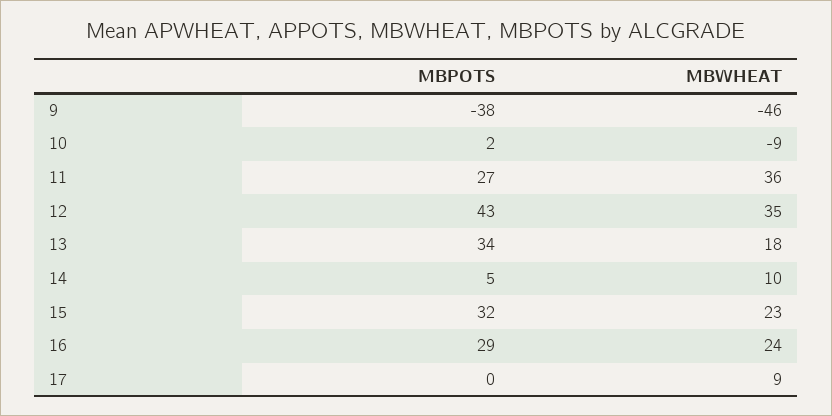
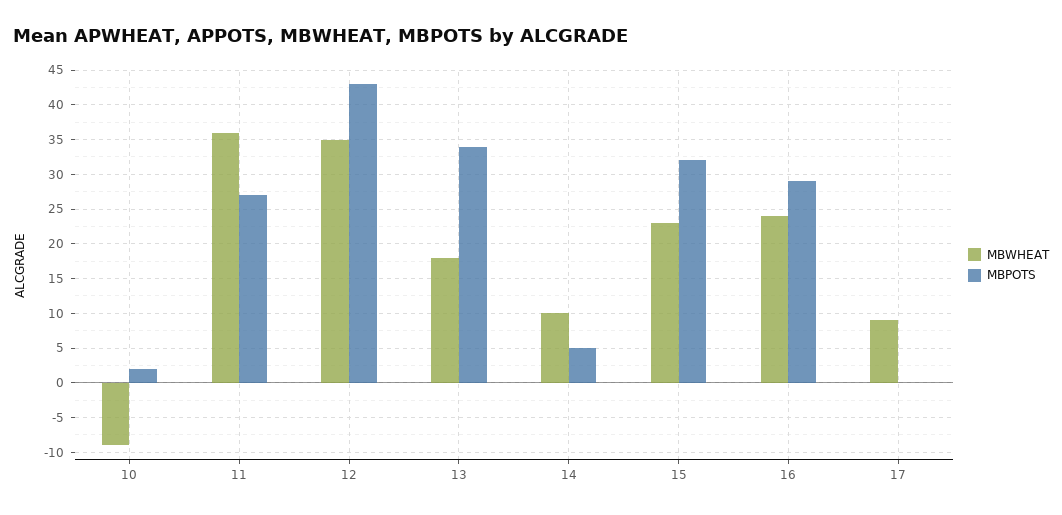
MBPOTS, 9: -38 -> none
MBWHEAT, 9: -46 -> none

